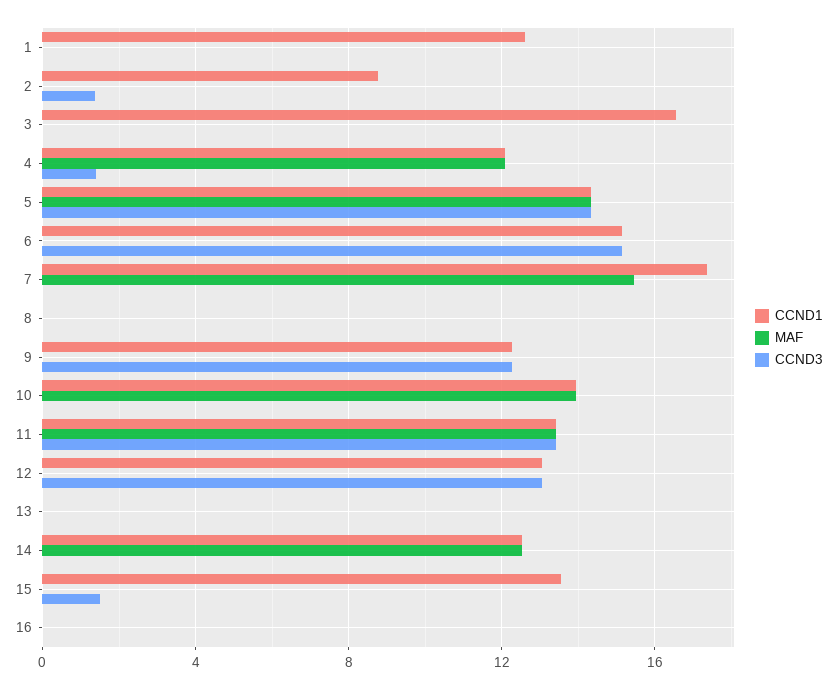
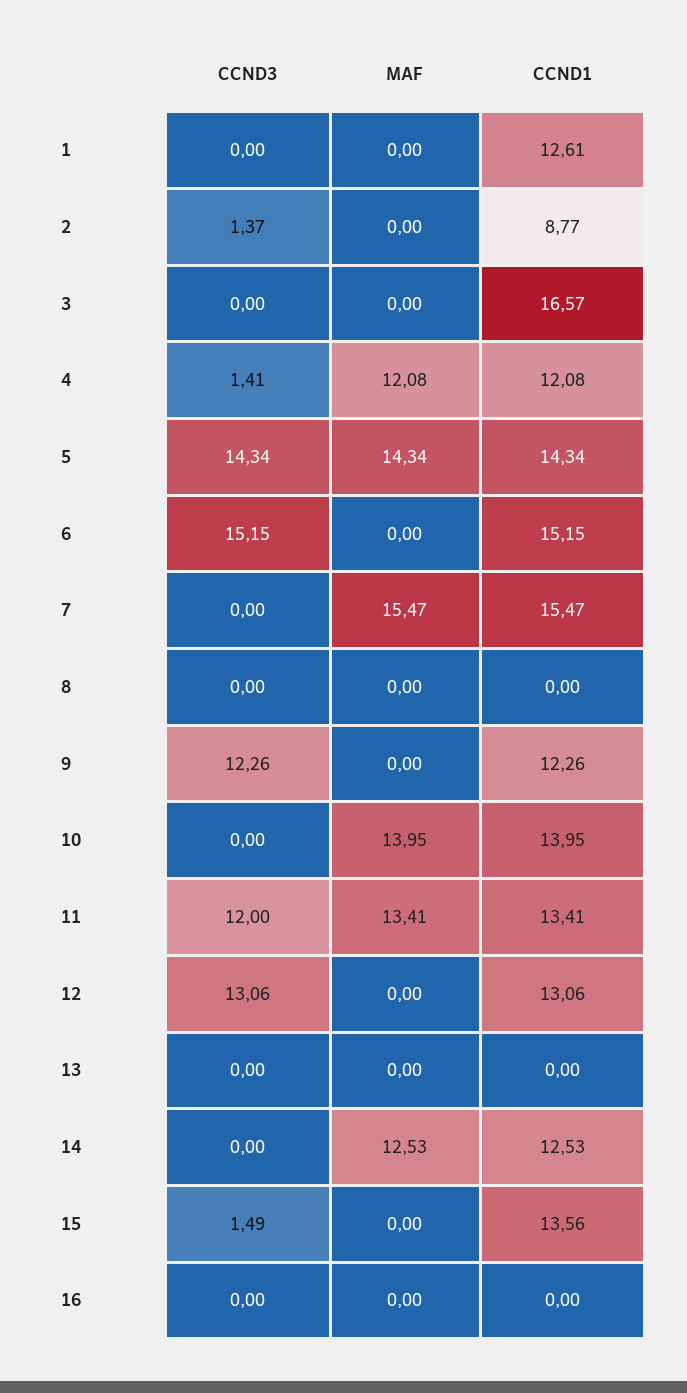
CCND1, 7: 17.5 -> 15.47
CCND3, 11: 13.5 -> 12

